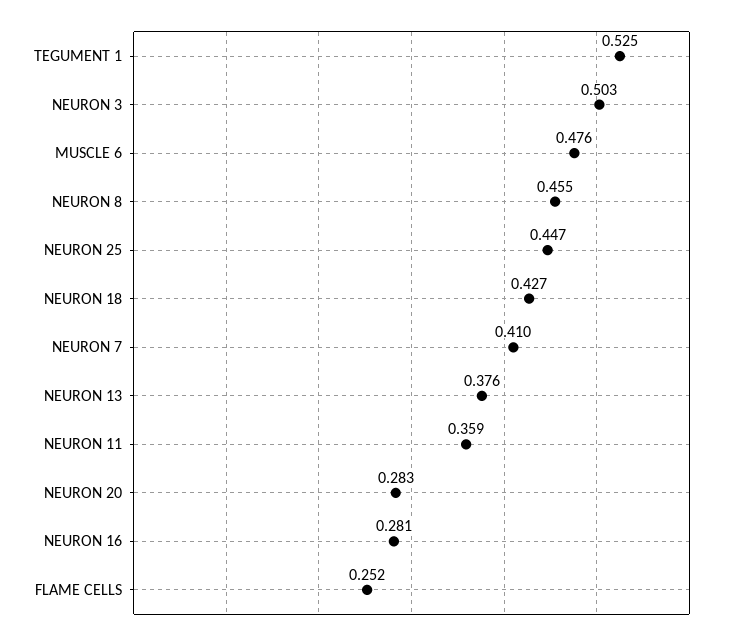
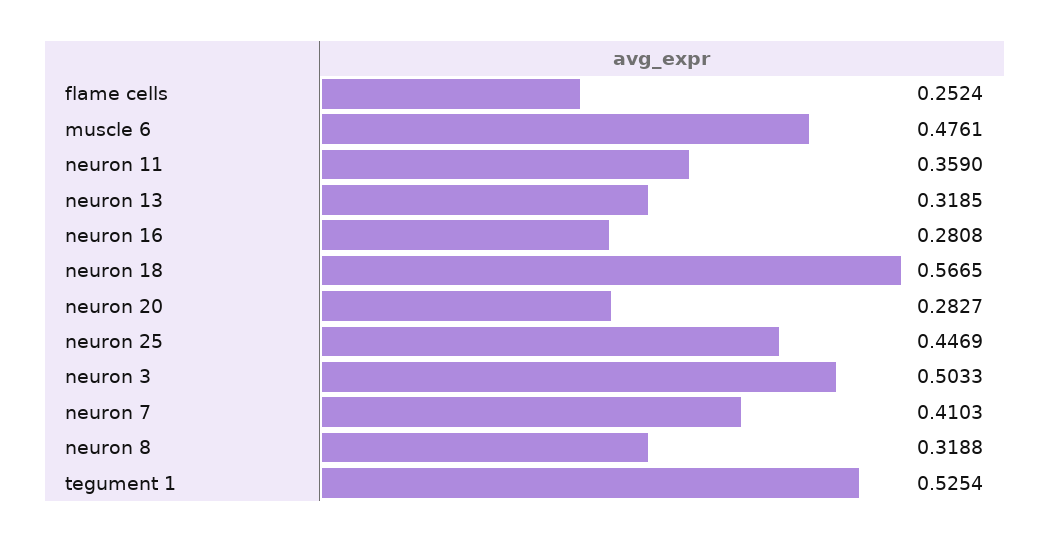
NEURON 8: 0.455 -> 0.3188
NEURON 18: 0.427 -> 0.5665
NEURON 13: 0.376 -> 0.3185

